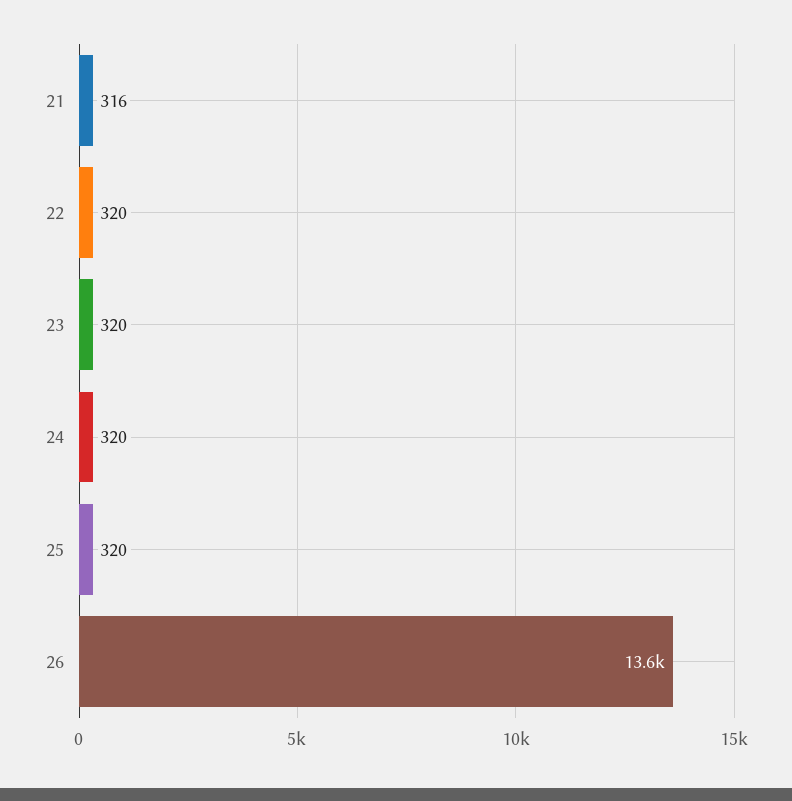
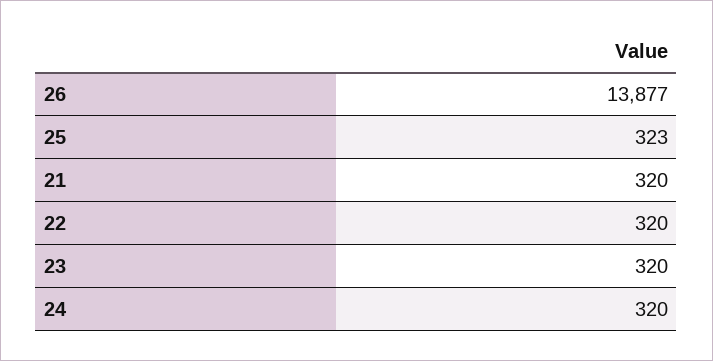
21: 316 -> 320
25: 320 -> 323
26: 13600 -> 13877

